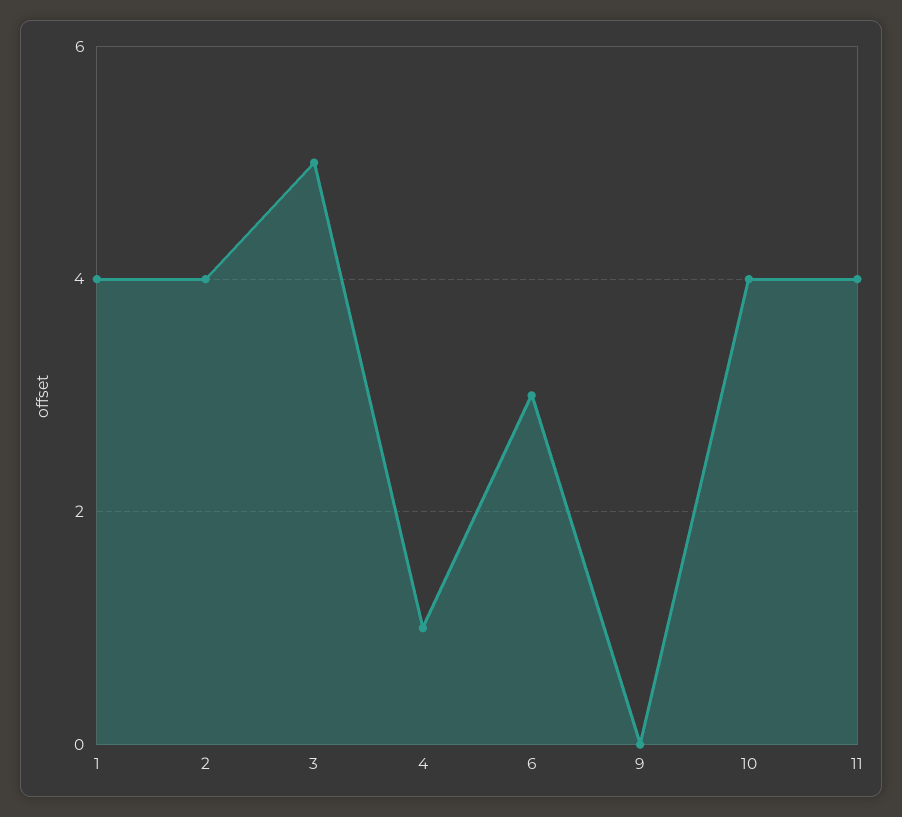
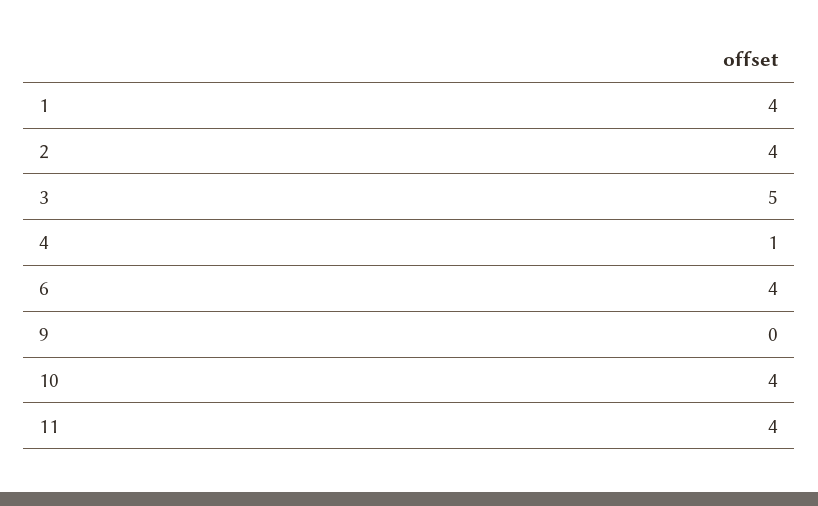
6: 3 -> 4

